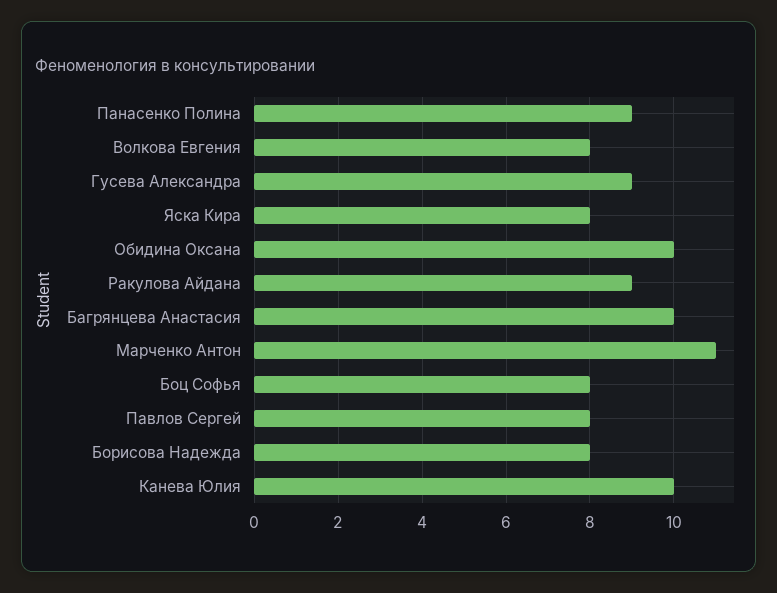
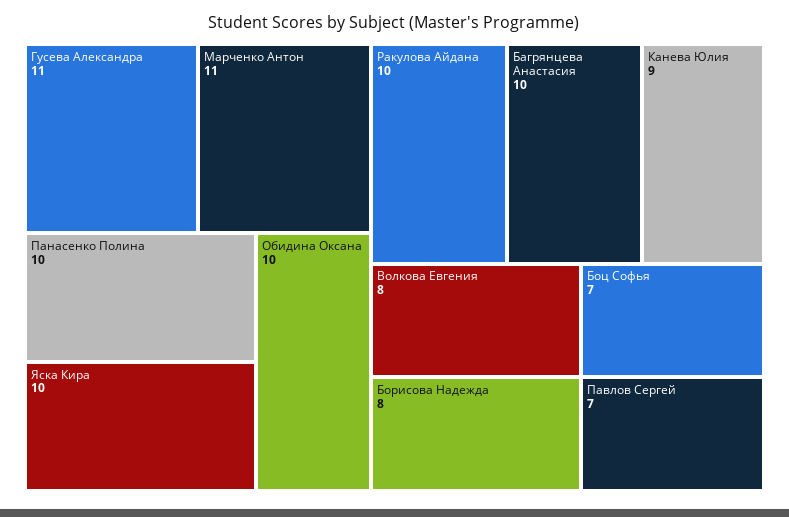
Панасенко Полина: 9 -> 10
Гусева Александра: 9 -> 11
Яска Кира: 8 -> 10
Ракулова Айдана: 9 -> 10
Боц Софья: 8 -> 7
Павлов Сергей: 8 -> 7
Канева Юлия: 10 -> 9

